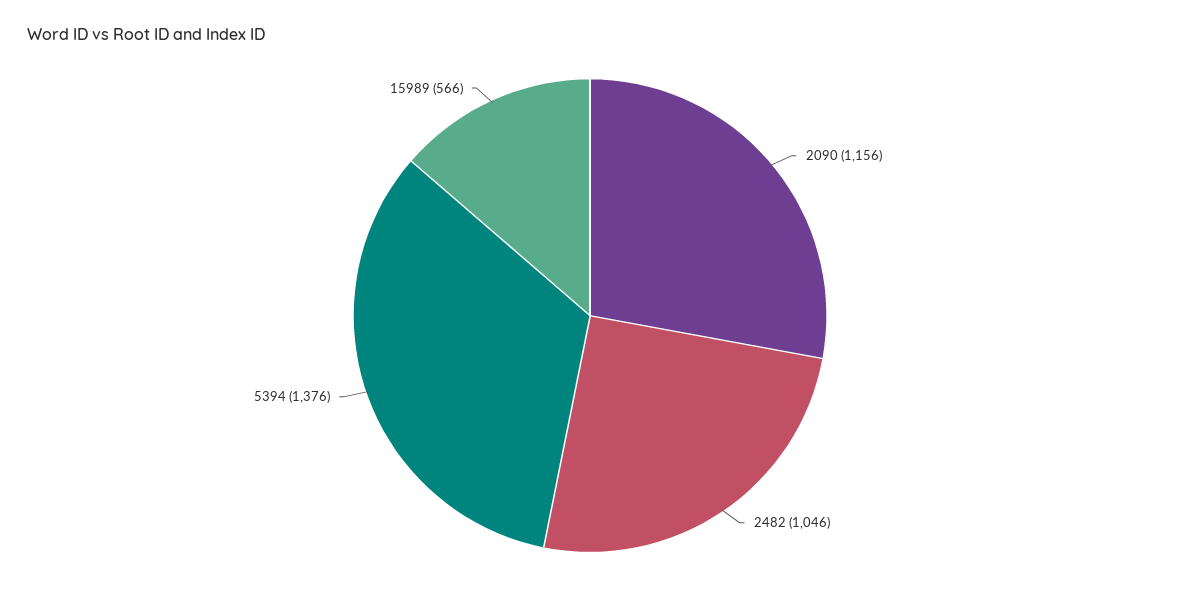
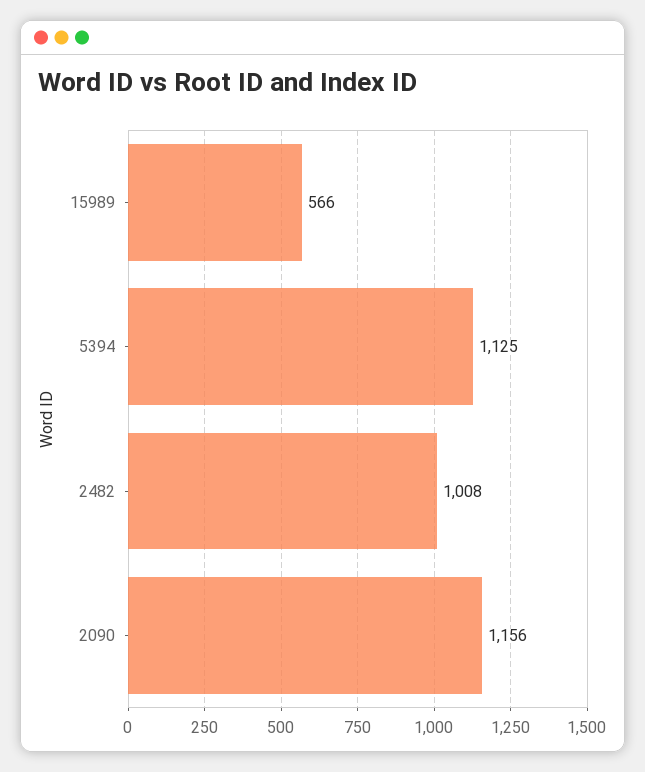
2482: 1046 -> 1008
5394: 1376 -> 1125

